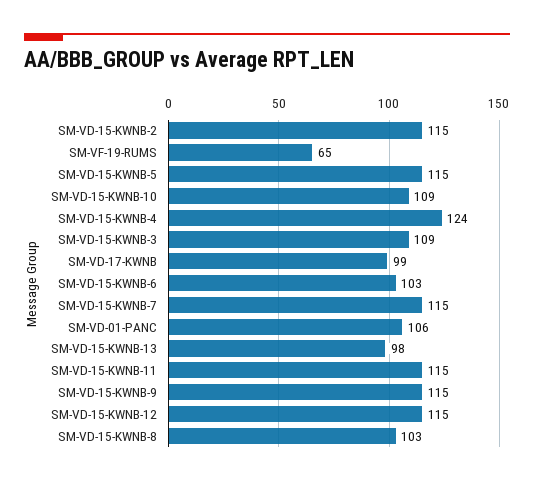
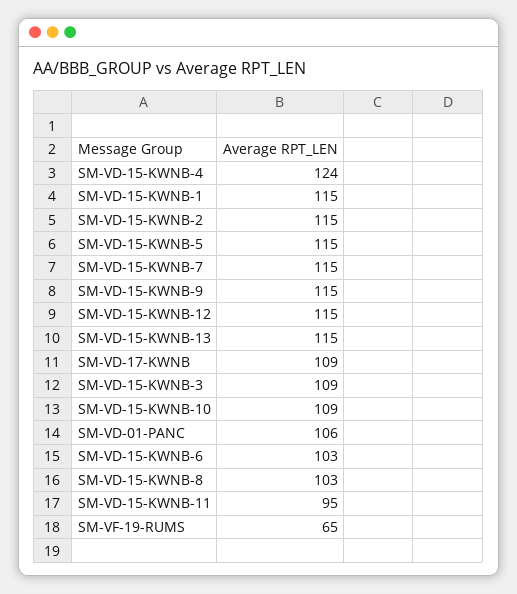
SM-VD-17-KWNB: 99 -> 109
SM-VD-15-KWNB-13: 98 -> 115
SM-VD-15-KWNB-11: 115 -> 95
SM-VD-15-KWNB-1: none -> 115

